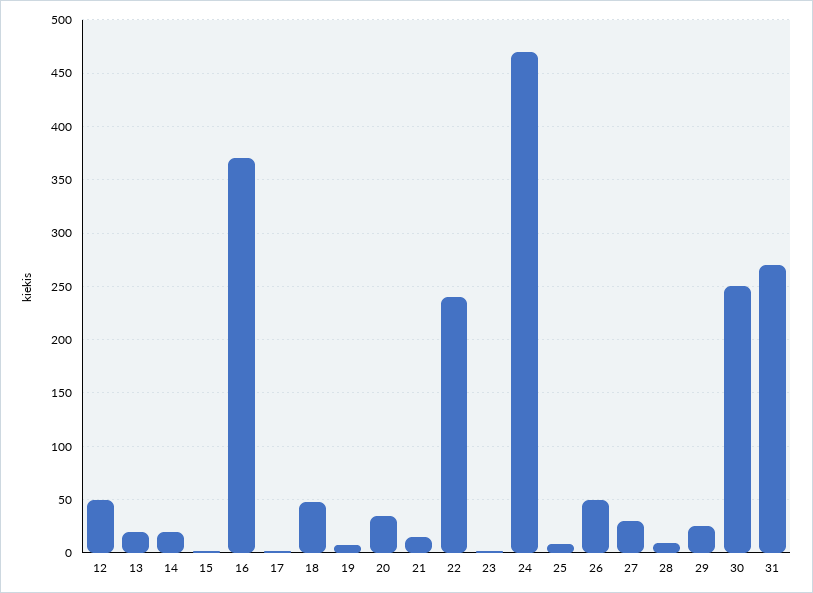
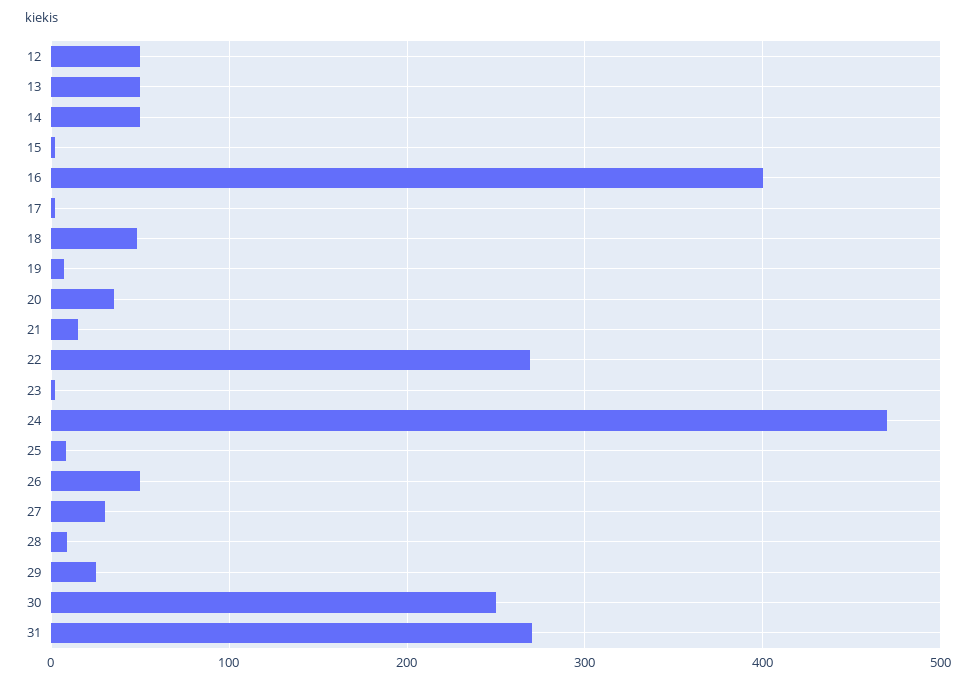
13: 20 -> 50
14: 20 -> 50
16: 370 -> 400
22: 240 -> 270

